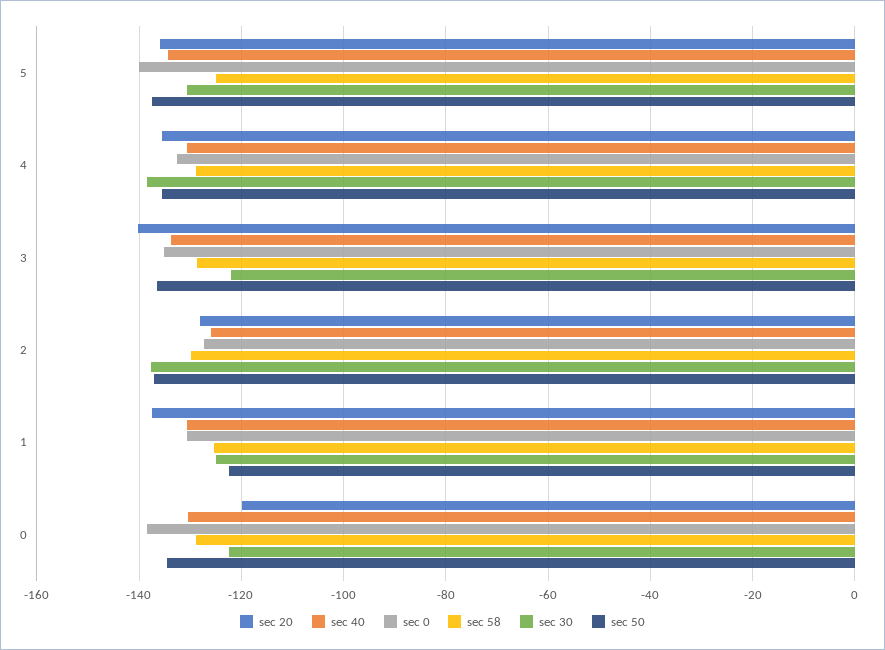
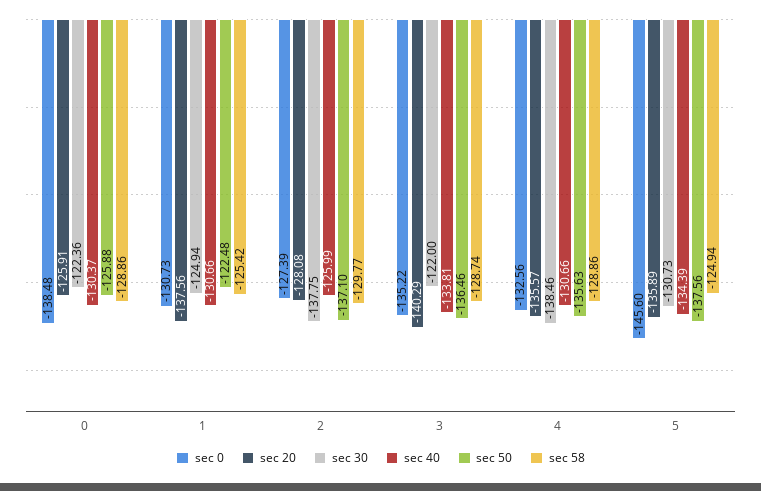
sec 0, 5: -140 -> -145.6
sec 20, 0: -120 -> -125.91
sec 50, 0: -134 -> -125.88

